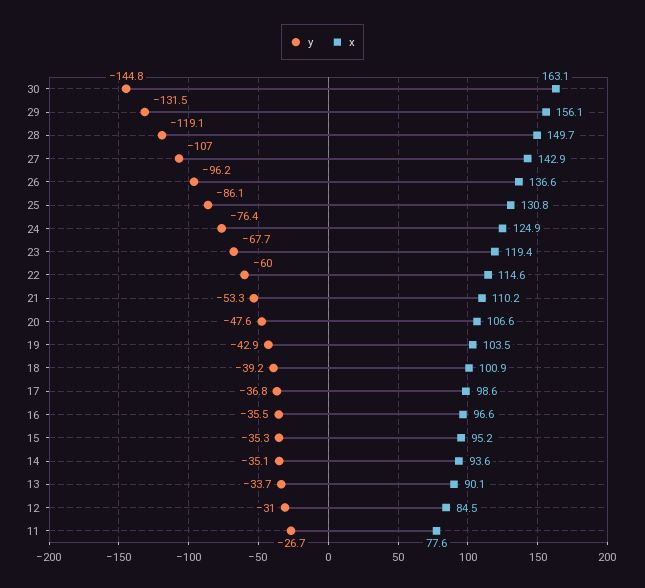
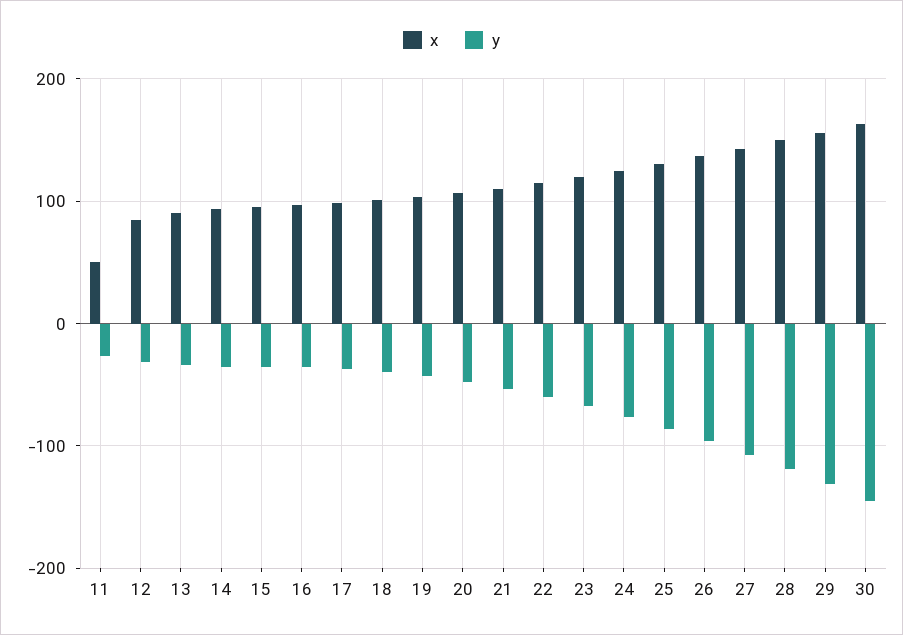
x, 11: 77.6 -> 50

